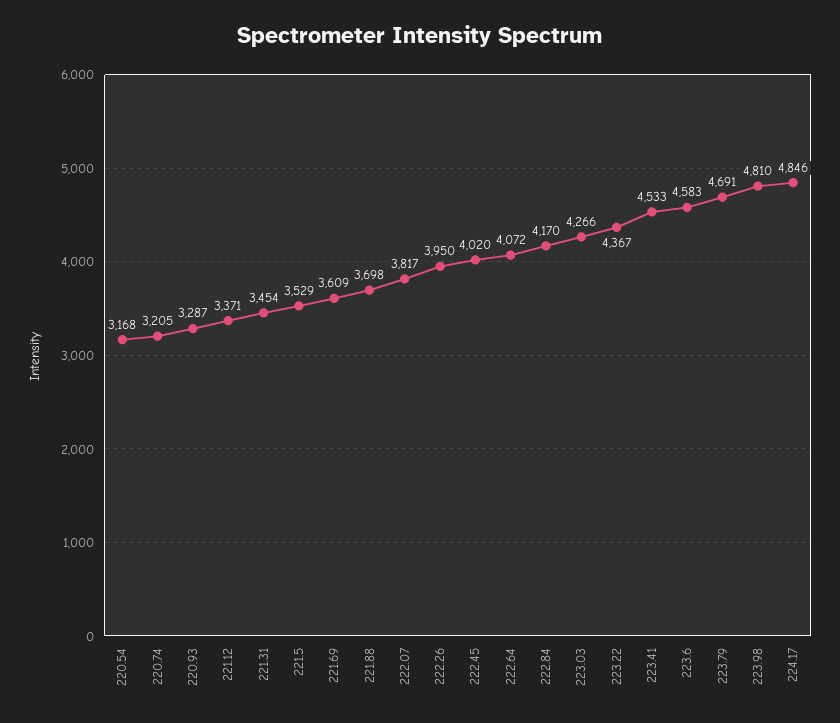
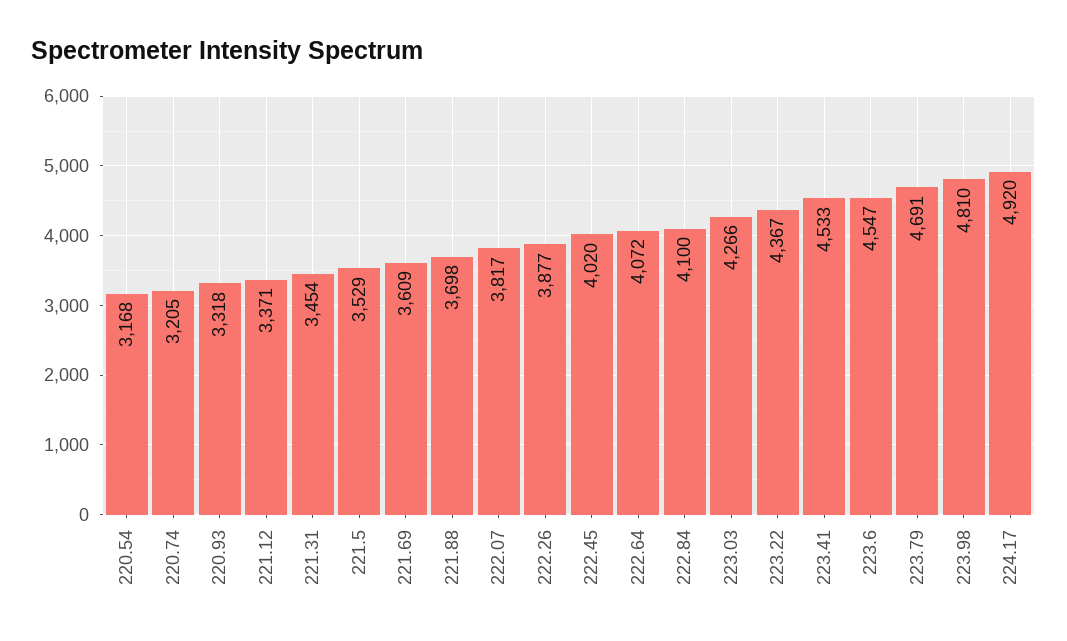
220.93: 3287 -> 3318
222.26: 3950 -> 3877
222.84: 4170 -> 4100
223.6: 4583 -> 4547
224.17: 4846 -> 4920

